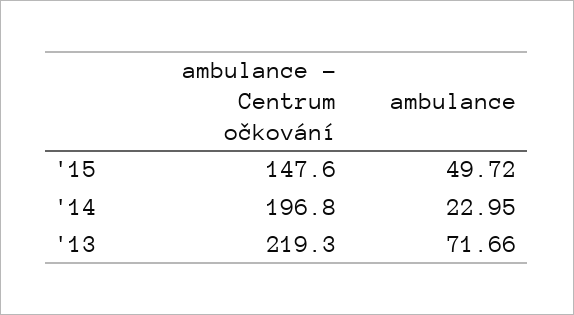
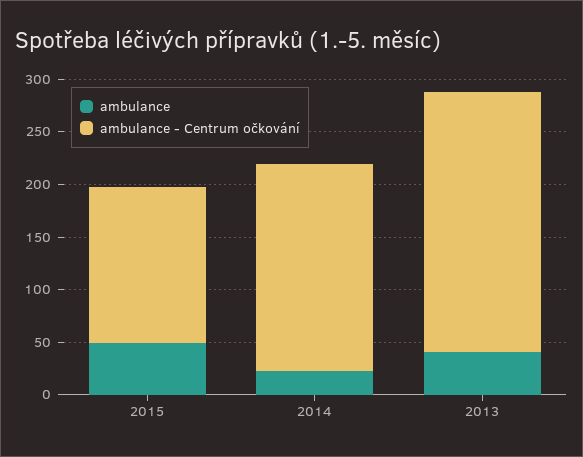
ambulance - Centrum očkování, '13: 219.3 -> 250
ambulance, '13: 71.66 -> 40

